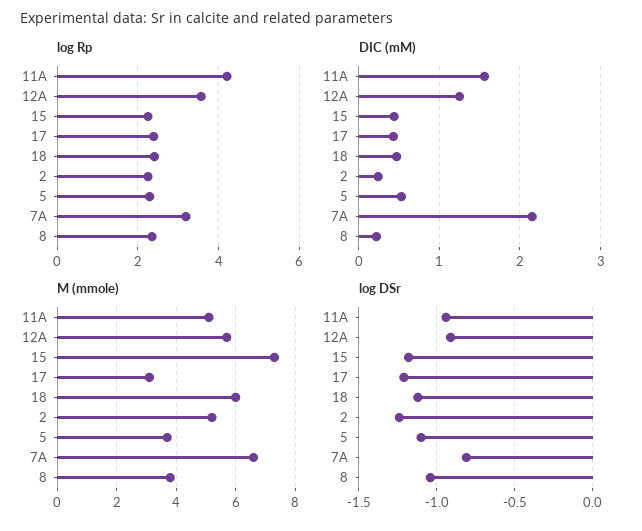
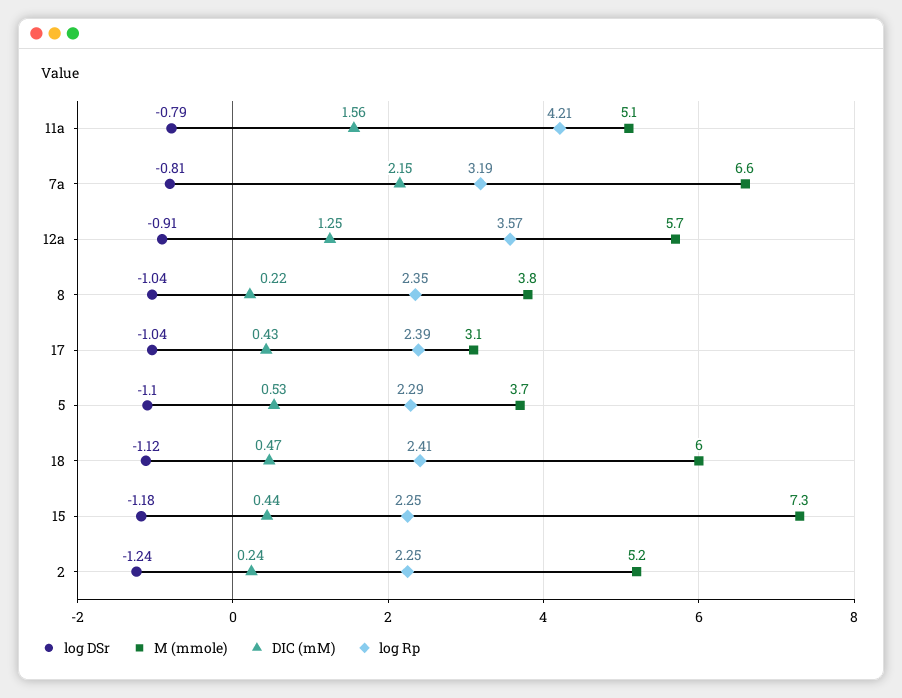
log DSr, 11A: -0.95 -> -0.79
log DSr, 17: -1.2 -> -1.04

